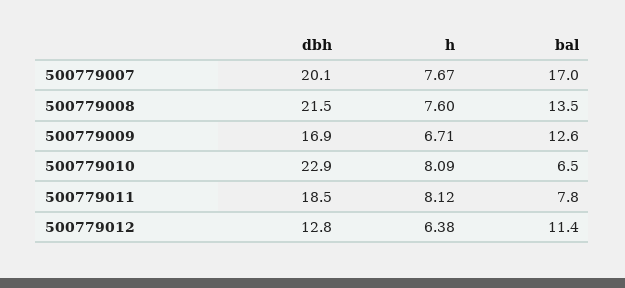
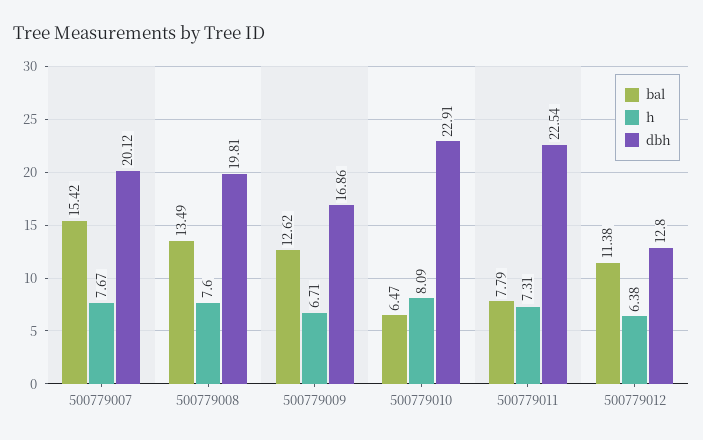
bal, 500779007: 17 -> 15.42
dbh, 500779008: 21.5 -> 19.81
dbh, 500779011: 18.5 -> 22.54
h, 500779011: 8.12 -> 7.31

